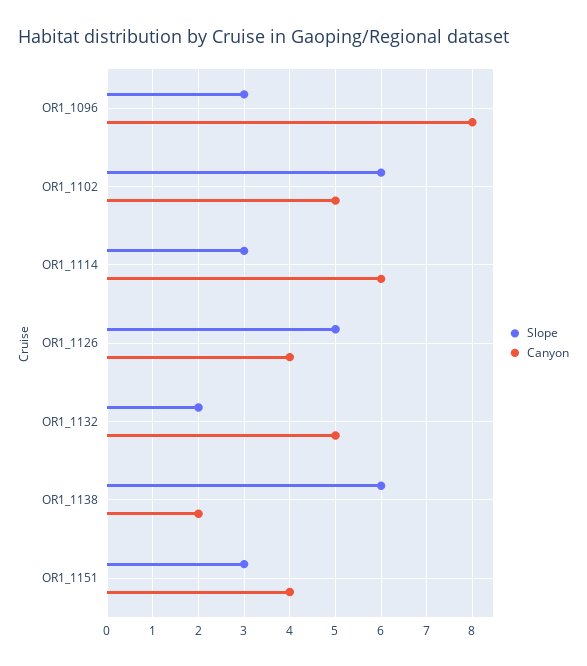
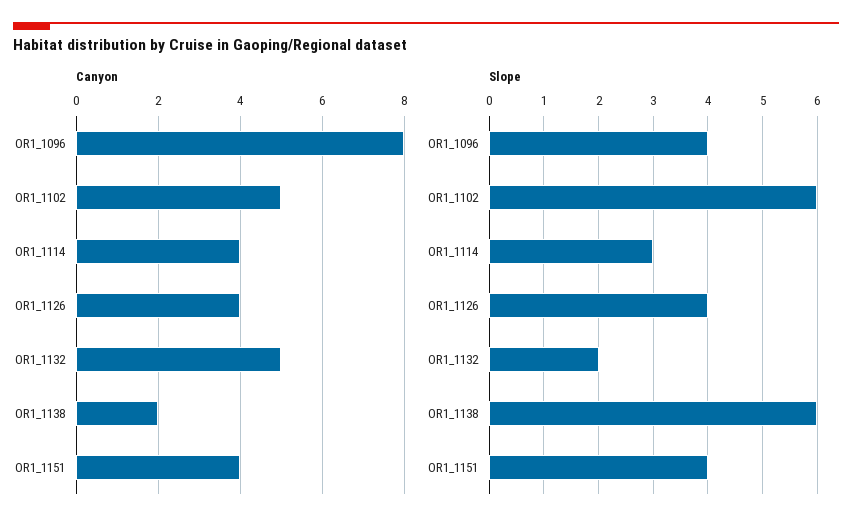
Slope, OR1_1096: 3 -> 4
Canyon, OR1_1114: 6 -> 4
Slope, OR1_1126: 5 -> 4
Slope, OR1_1151: 3 -> 4

